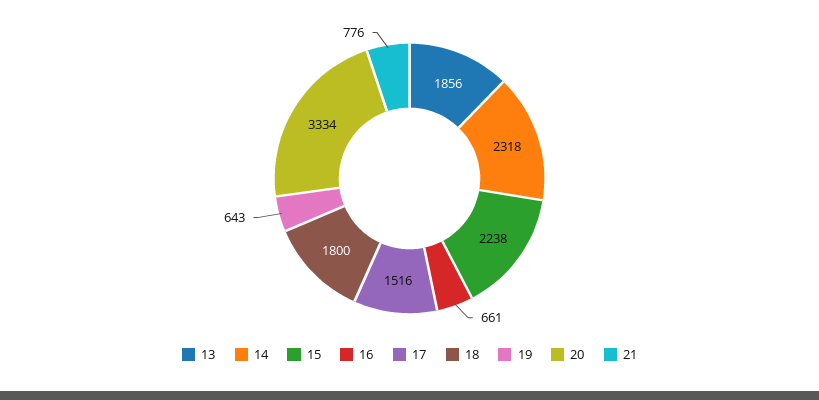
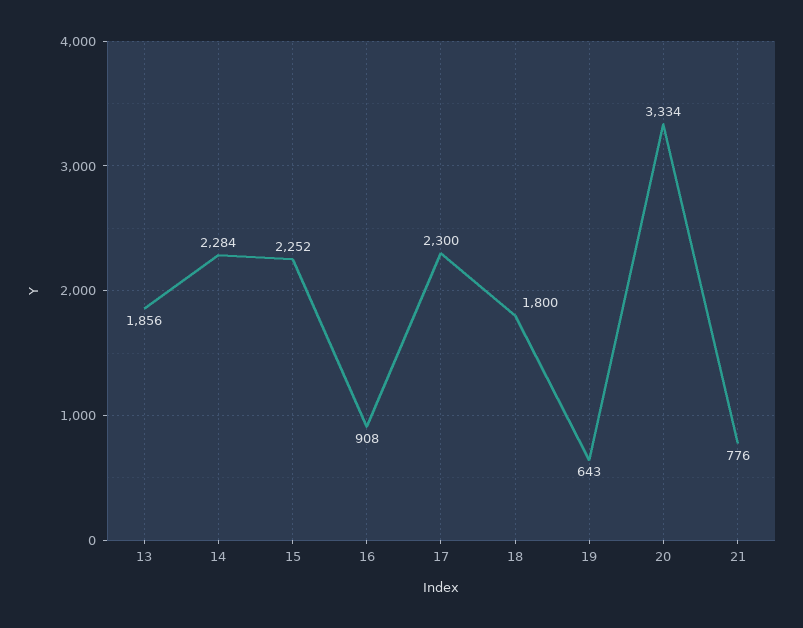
14: 2318 -> 2284
15: 2238 -> 2252
16: 661 -> 908
17: 1516 -> 2300

